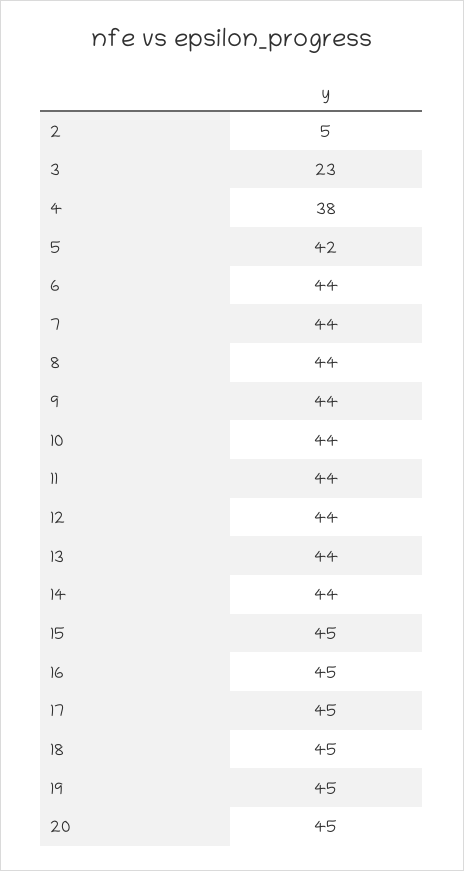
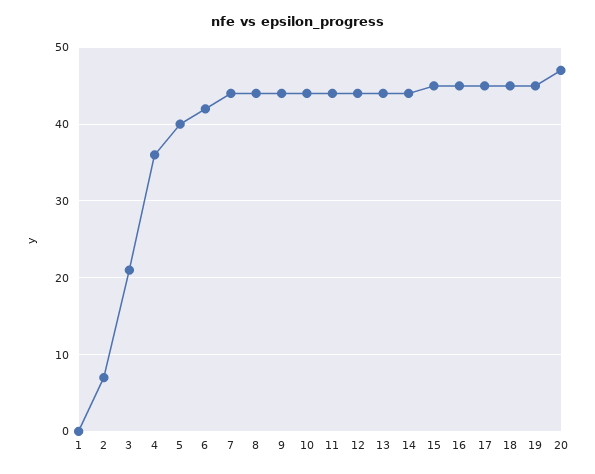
2: 5 -> 7
3: 23 -> 21
4: 38 -> 36
5: 42 -> 40
6: 44 -> 42
20: 45 -> 47
1: none -> 0

